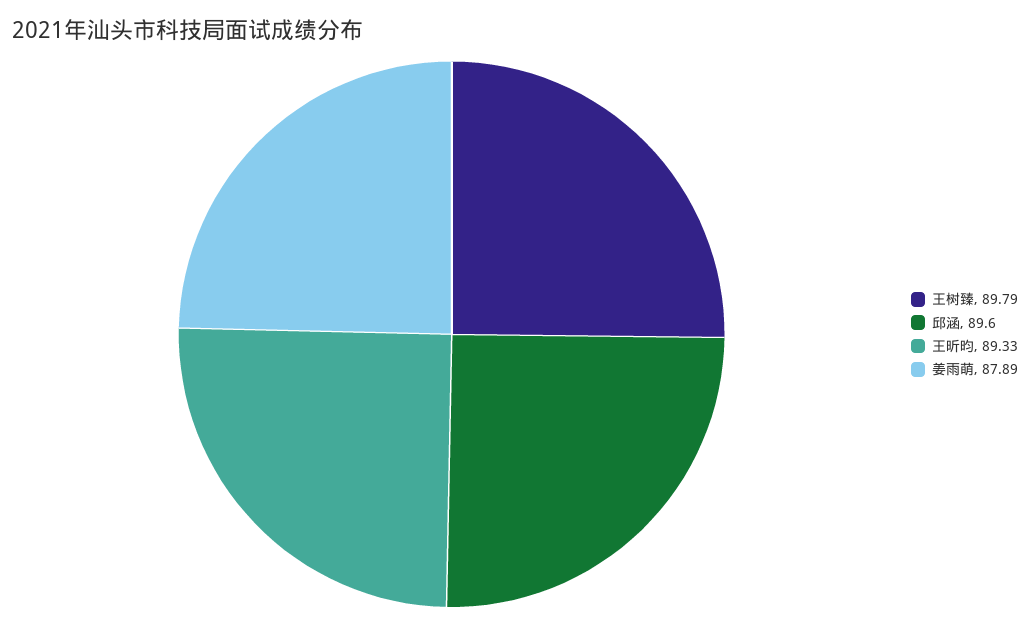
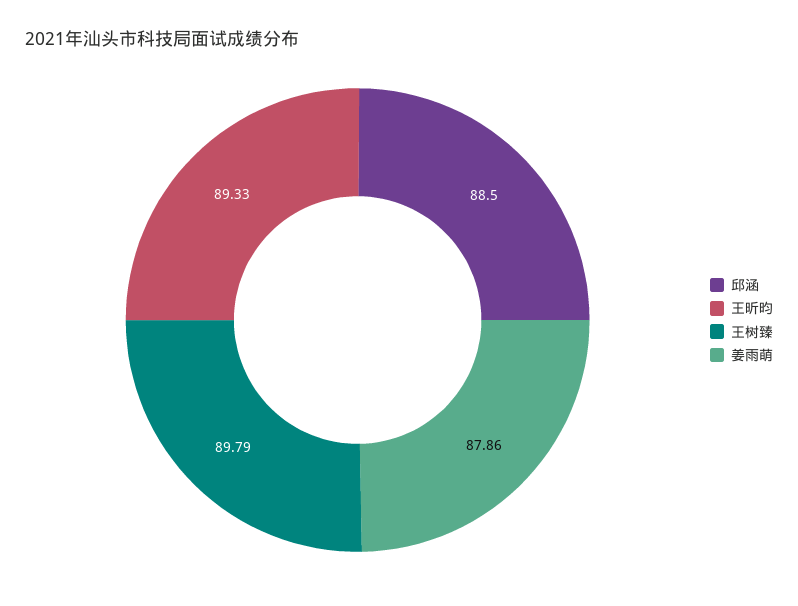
邱涵: 89.6 -> 88.5
姜雨萌: 87.89 -> 87.86

